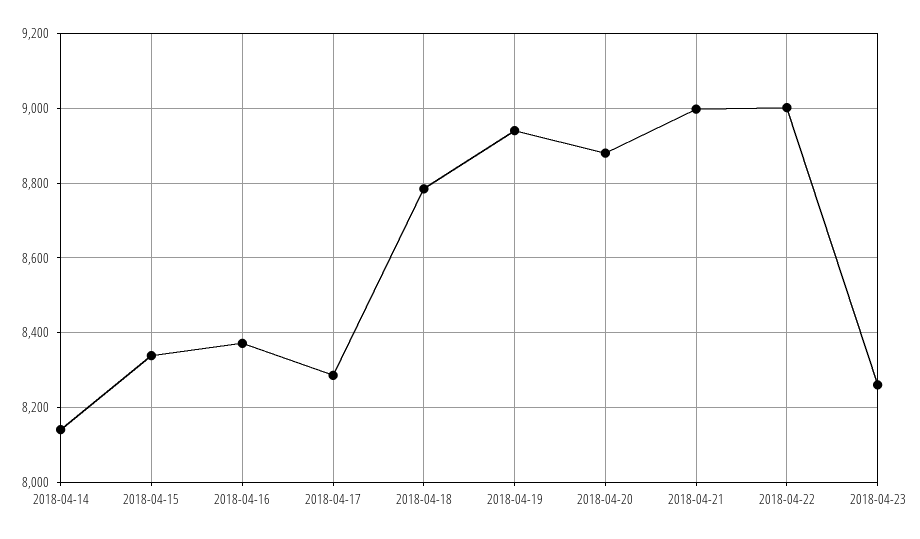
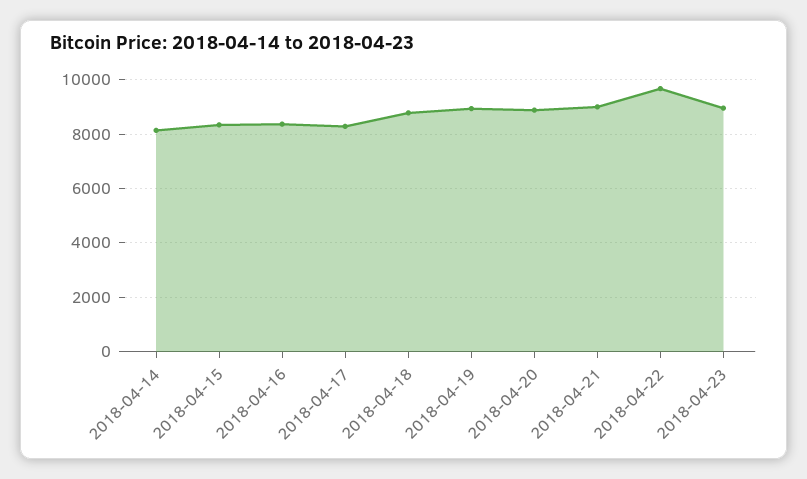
2018-04-22: 9000 -> 9750
2018-04-23: 8260 -> 9000

